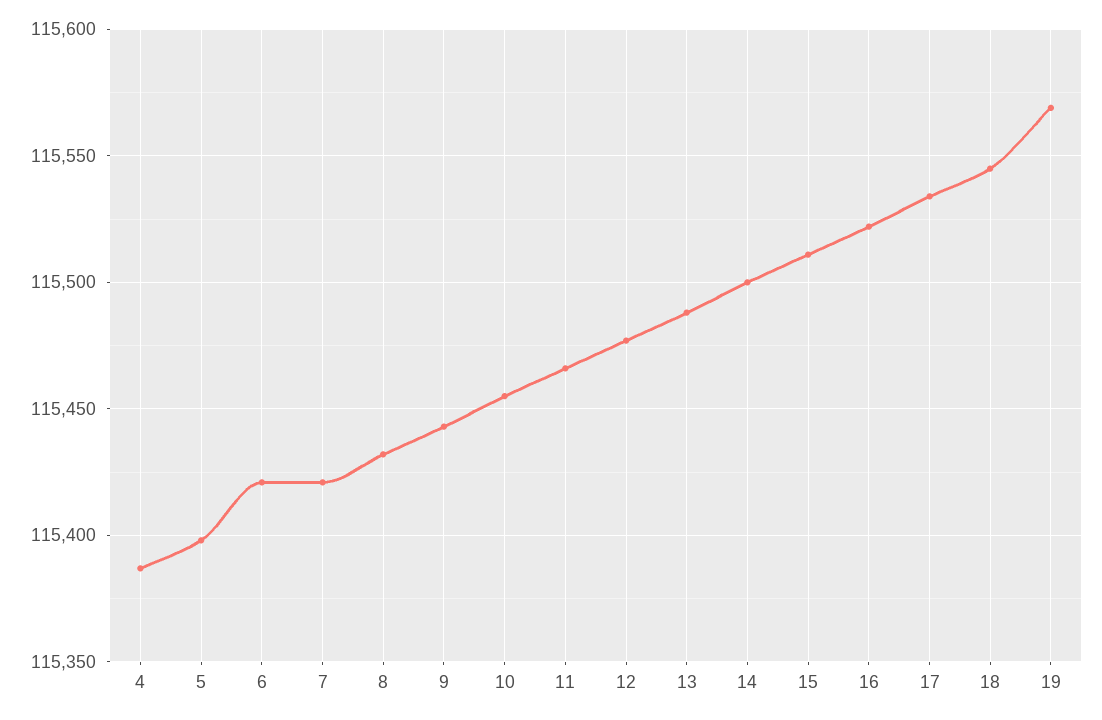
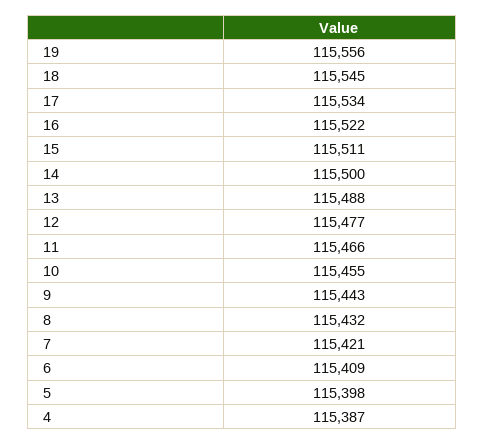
6: 115420 -> 115409
19: 115570 -> 115556

